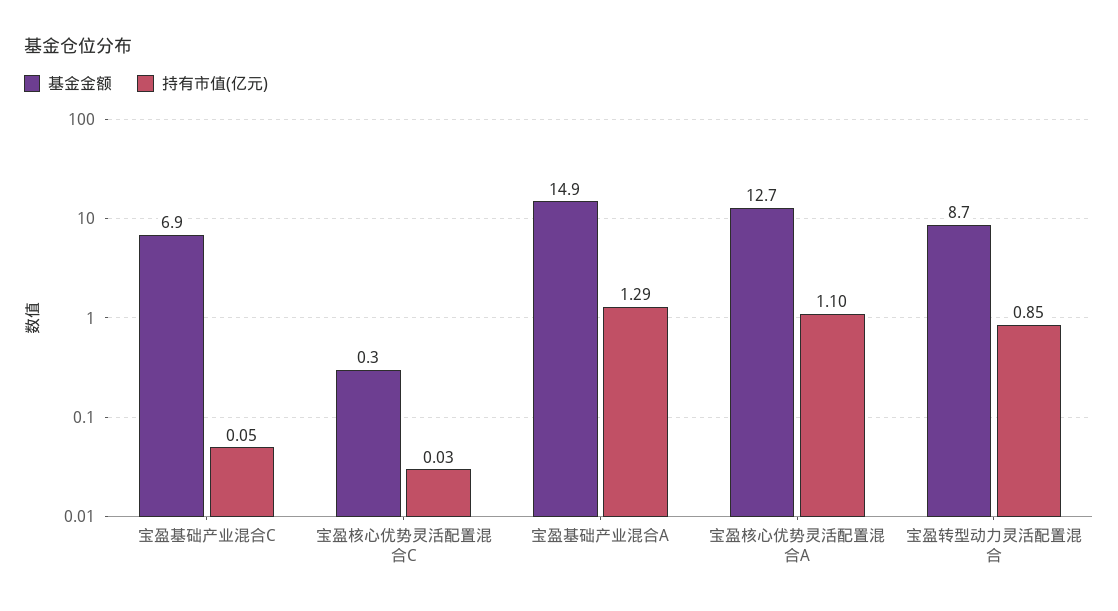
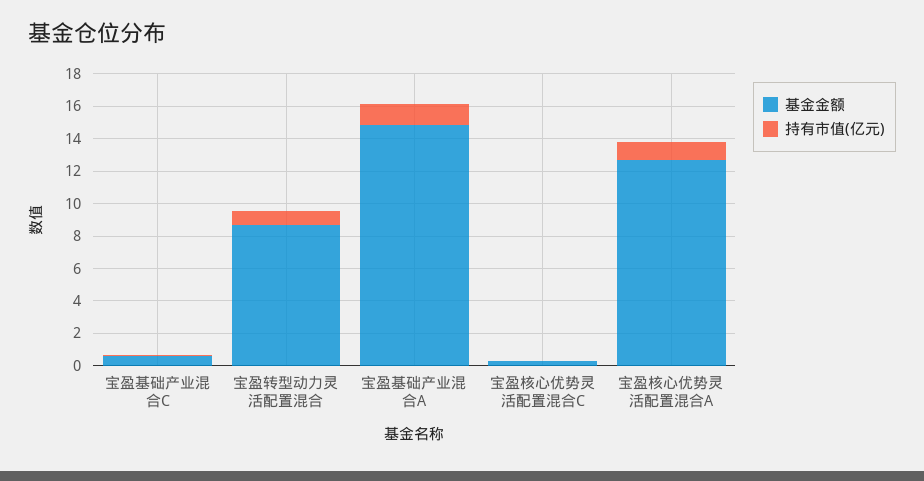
基金金额, 宝盈基础产业混合C: 6.9 -> 0.5

